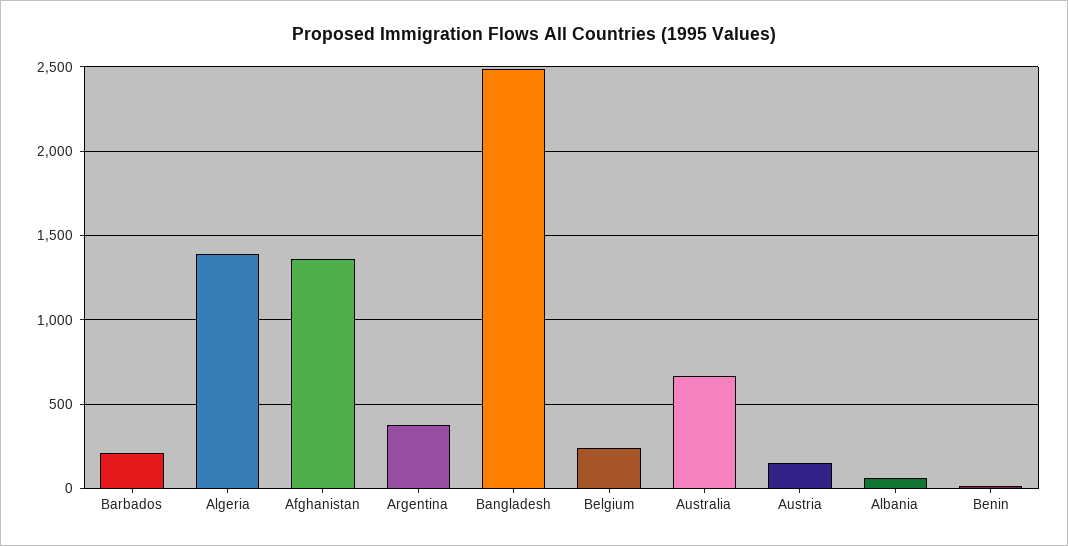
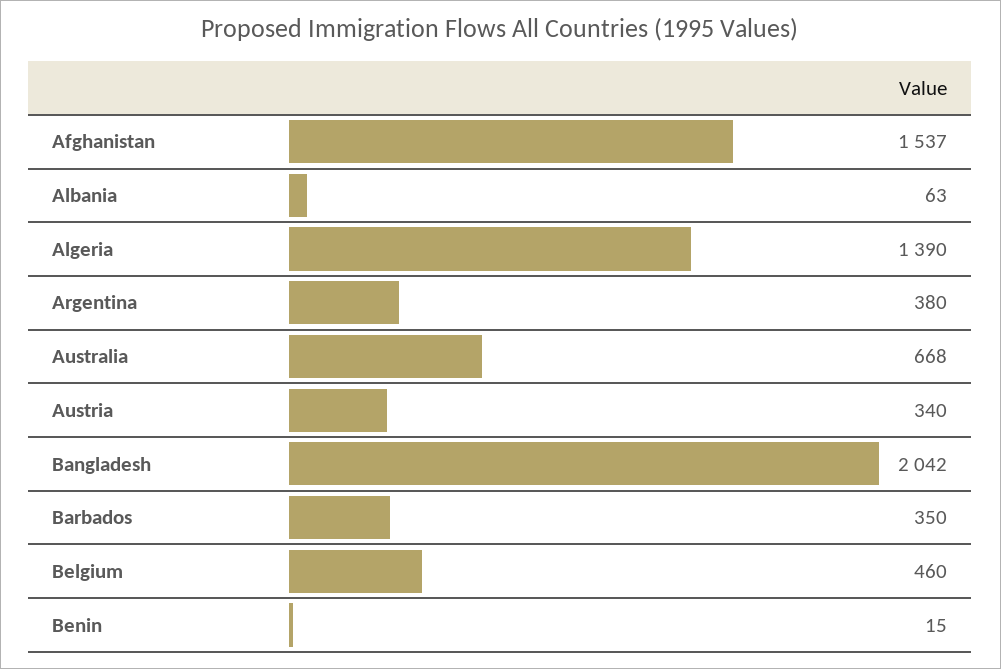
Barbados: 200 -> 350
Afghanistan: 1350 -> 1537
Bangladesh: 2500 -> 2042
Belgium: 250 -> 460
Austria: 150 -> 340

